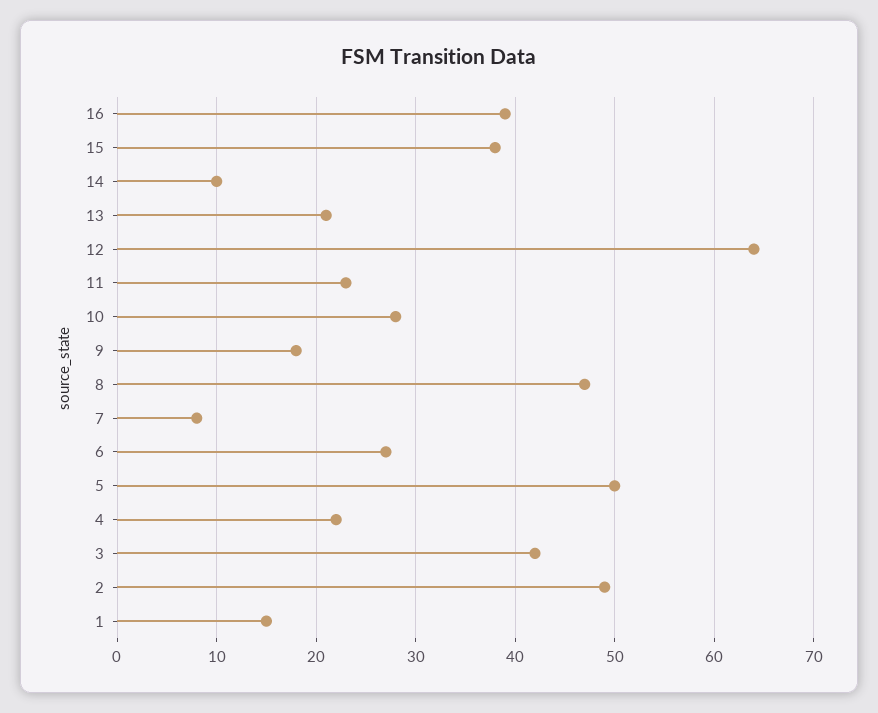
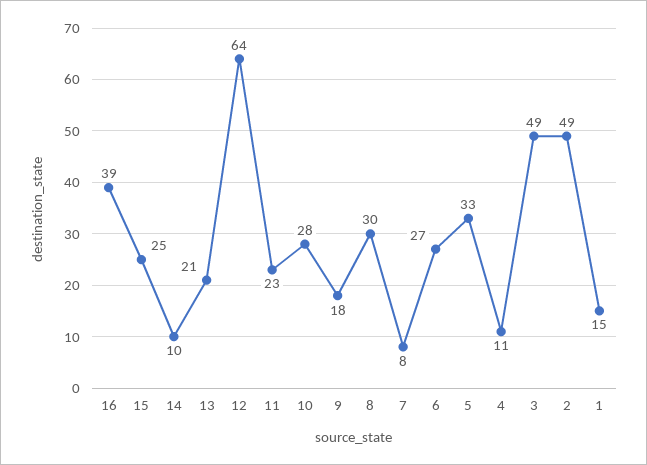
15: 38 -> 25
8: 47 -> 30
5: 50 -> 33
4: 22 -> 11
3: 42 -> 49

